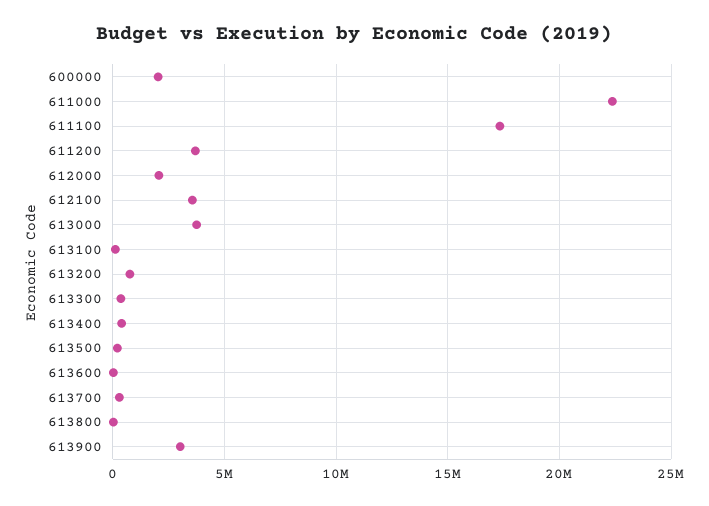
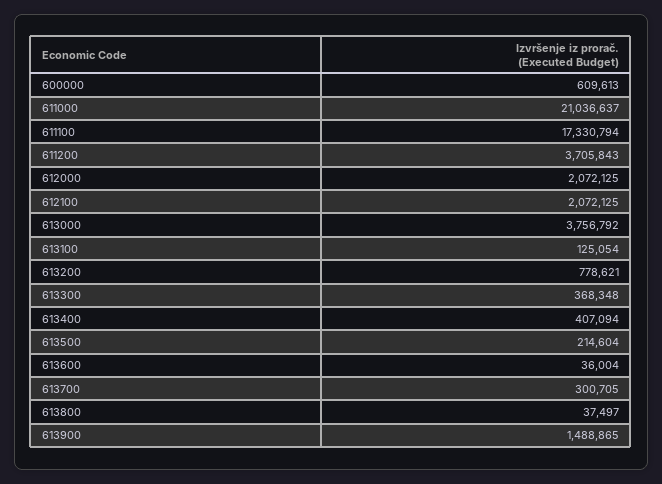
600000: 2000000 -> 609613
611000: 22500000 -> 21036637
612100: 3500000 -> 2072125
613900: 3000000 -> 1488865

